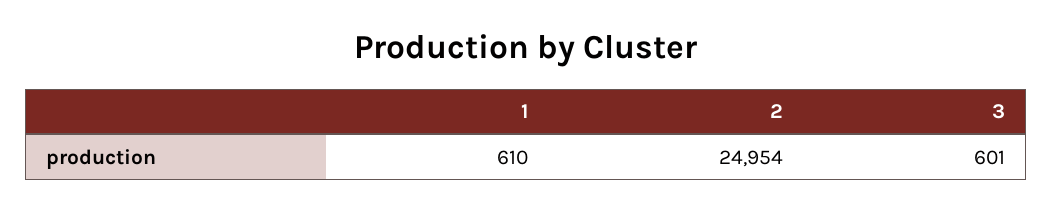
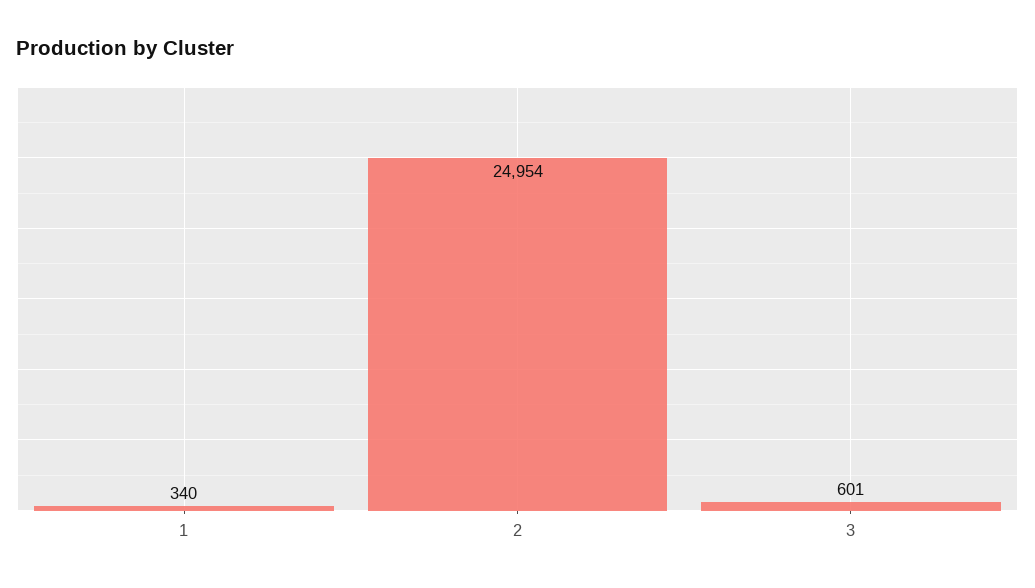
1: 610 -> 340

